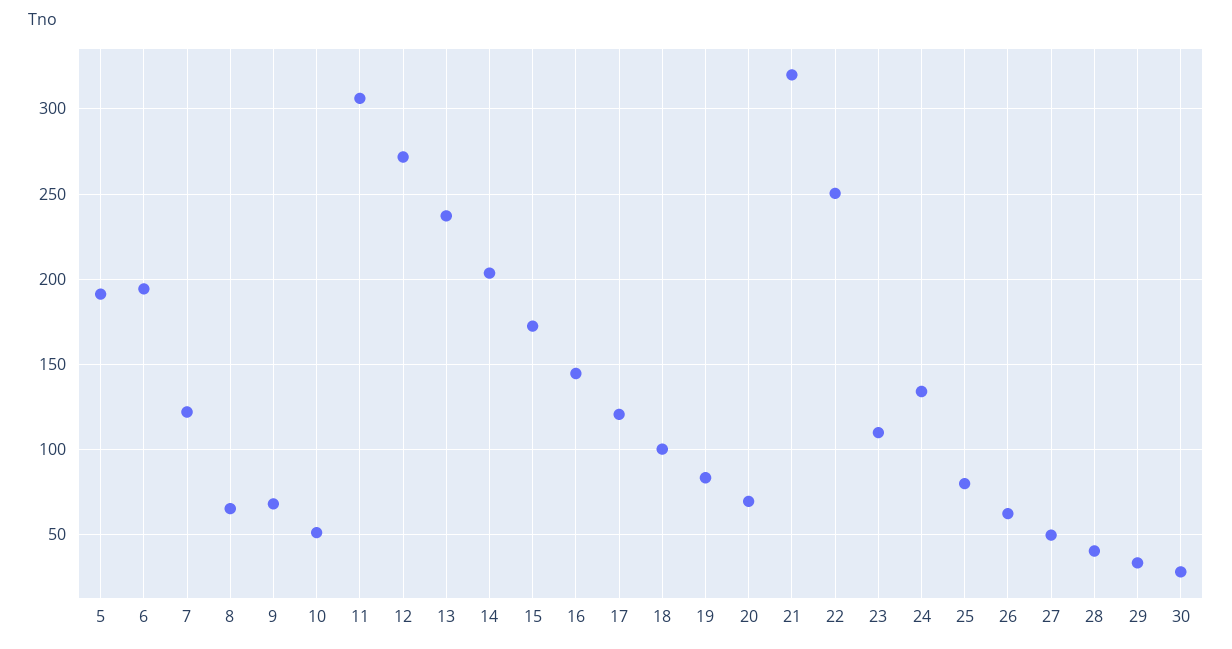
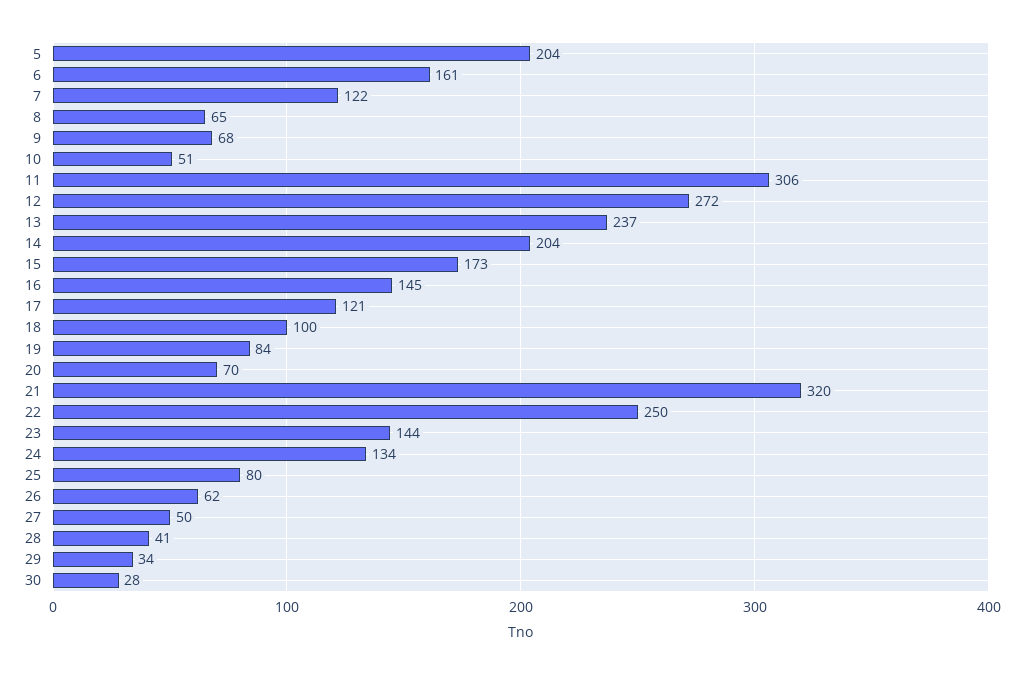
5: 190 -> 204
6: 195 -> 161
23: 110 -> 144

